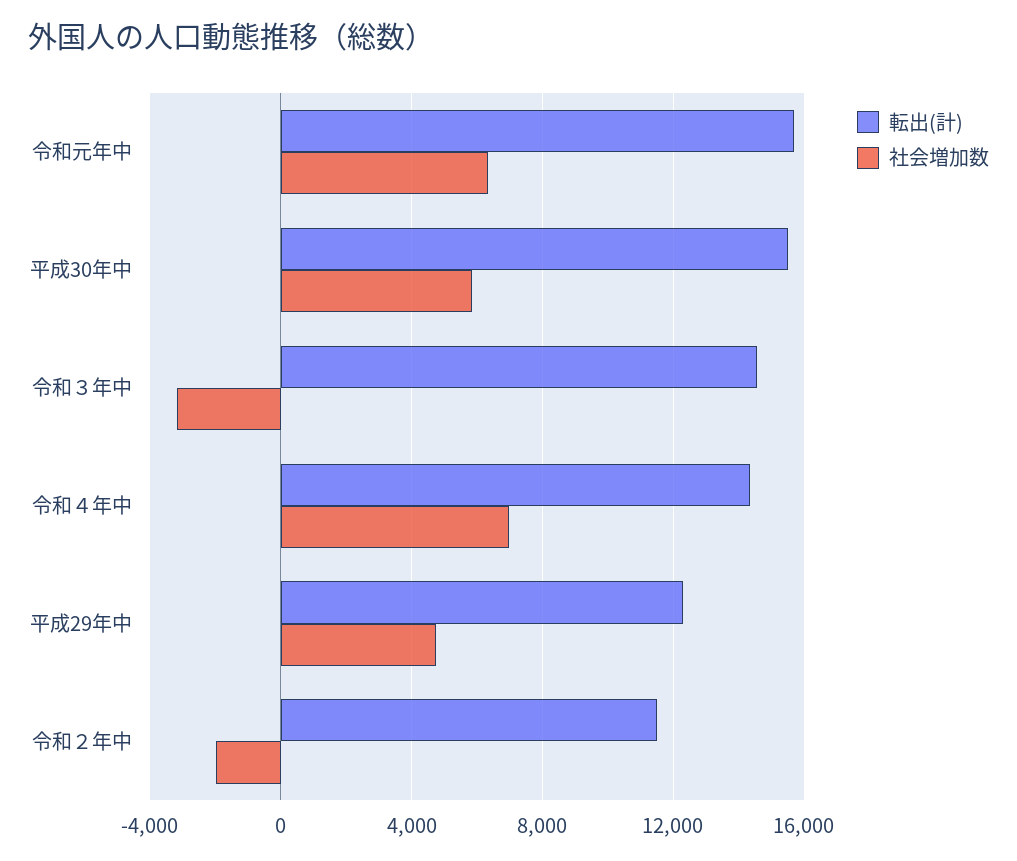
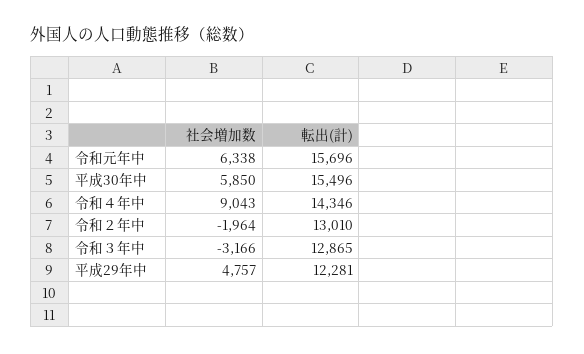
転出(計), 令和３年中: 14500 -> 12865
社会増加数, 令和４年中: 7000 -> 9043
転出(計), 令和２年中: 11500 -> 13010

